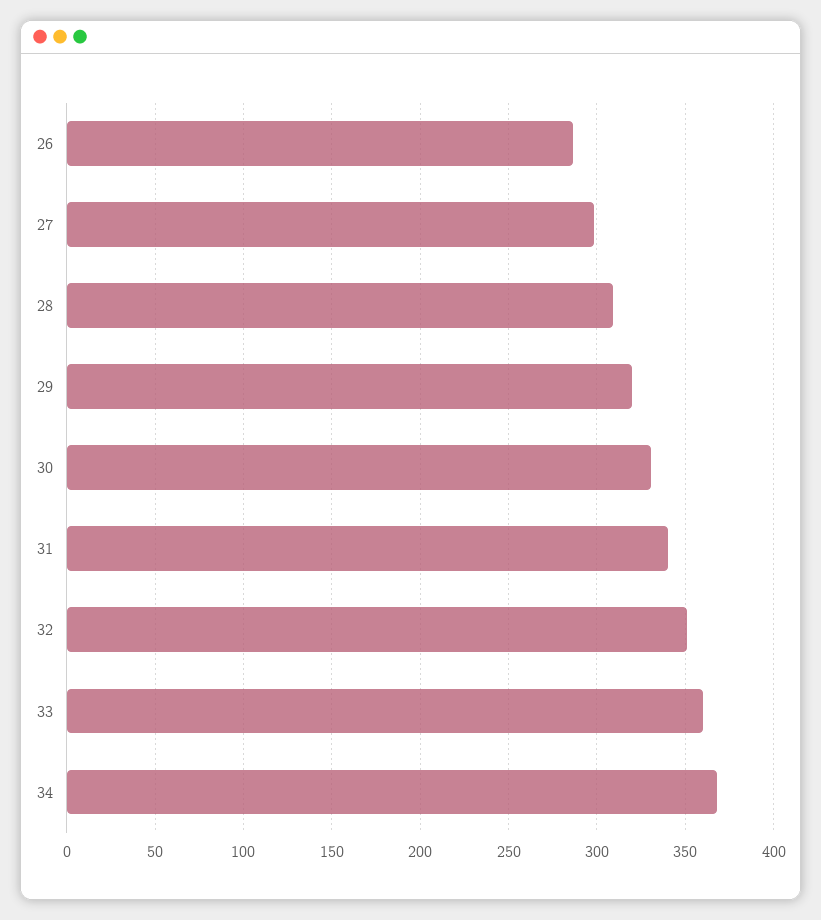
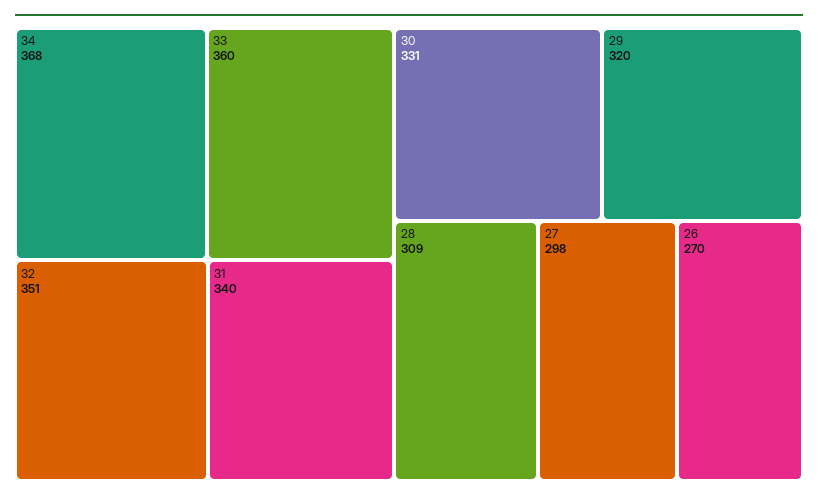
26: 285 -> 270

